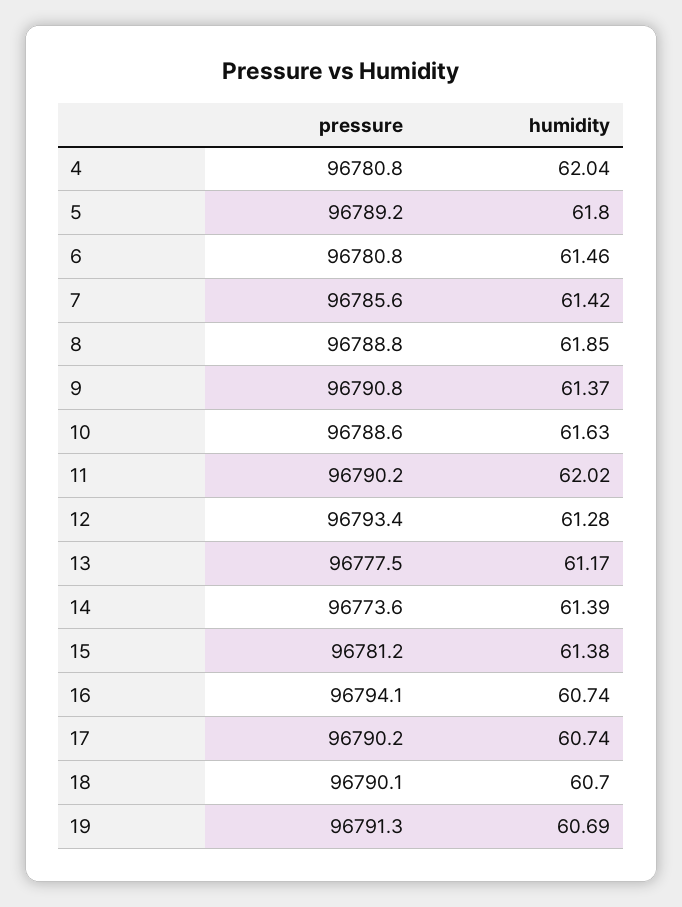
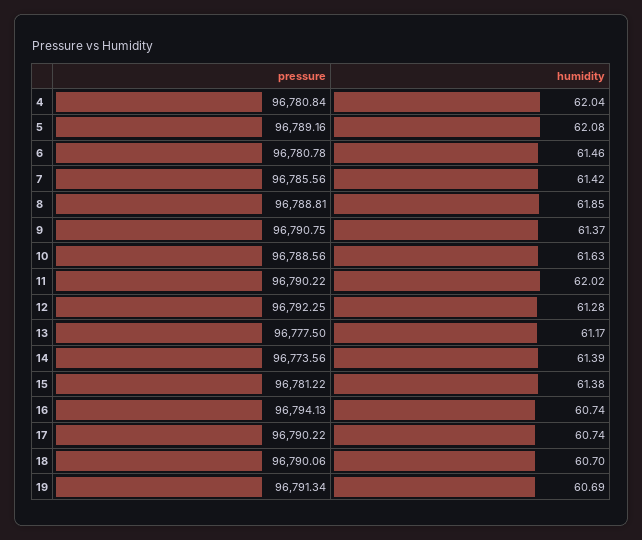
humidity, 5: 61.8 -> 62.08
pressure, 12: 96793.4 -> 96792.25

